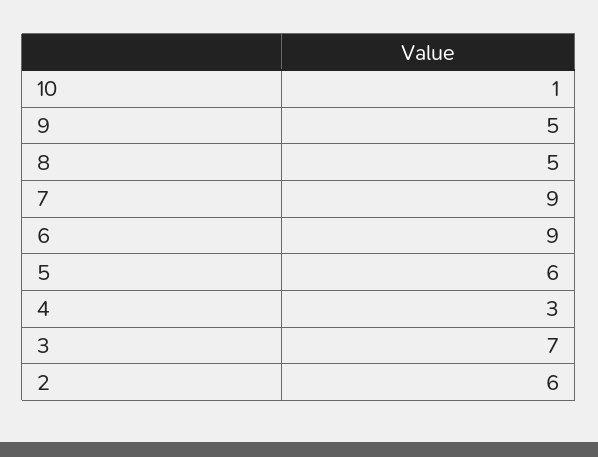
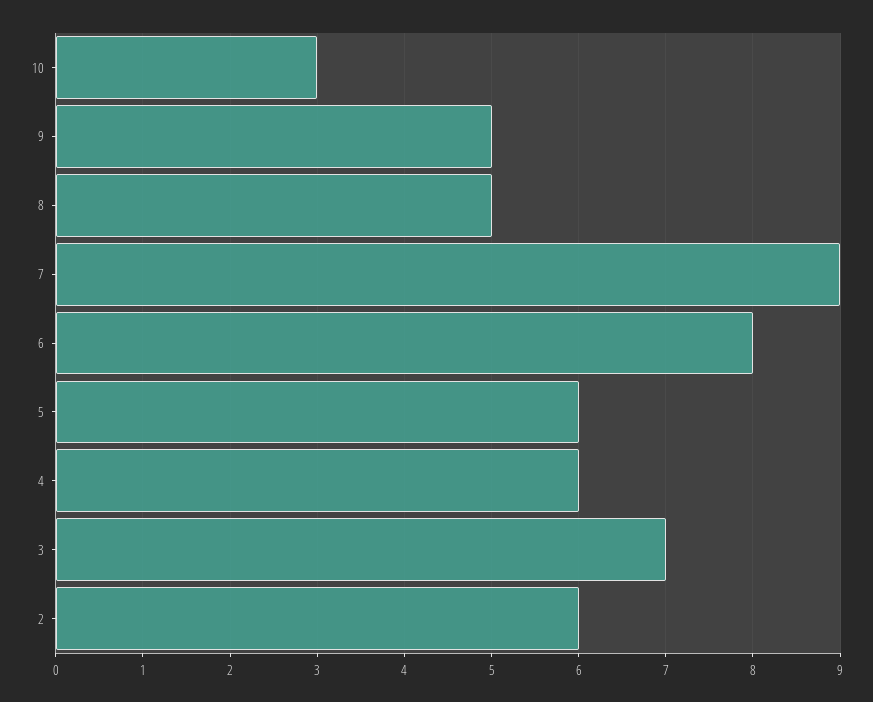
10: 1 -> 3
6: 9 -> 8
4: 3 -> 6

